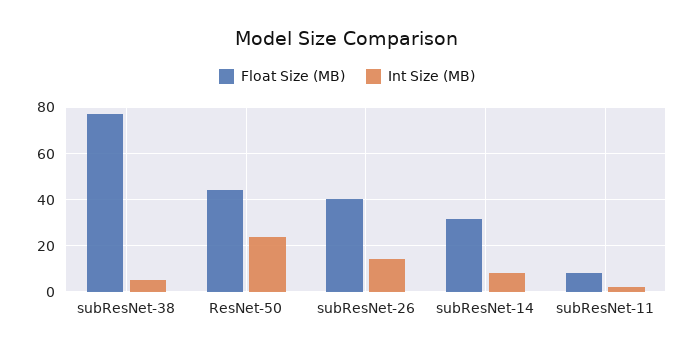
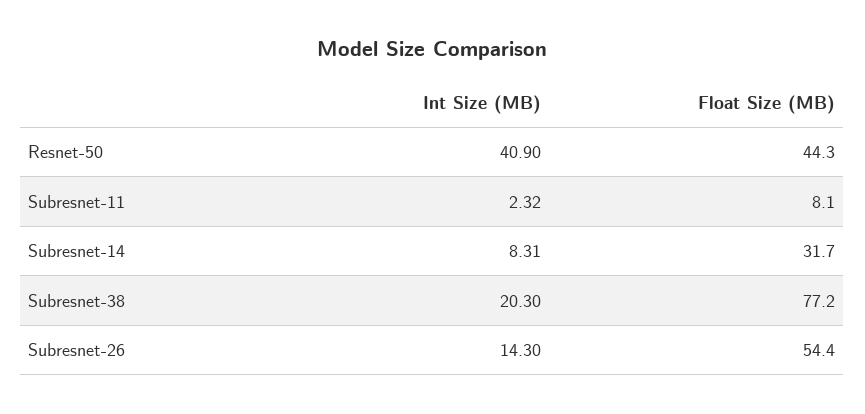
Int Size (MB), subResNet-38: 5 -> 20.3
Int Size (MB), ResNet-50: 25 -> 40.9
Float Size (MB), subResNet-26: 40 -> 54.4

